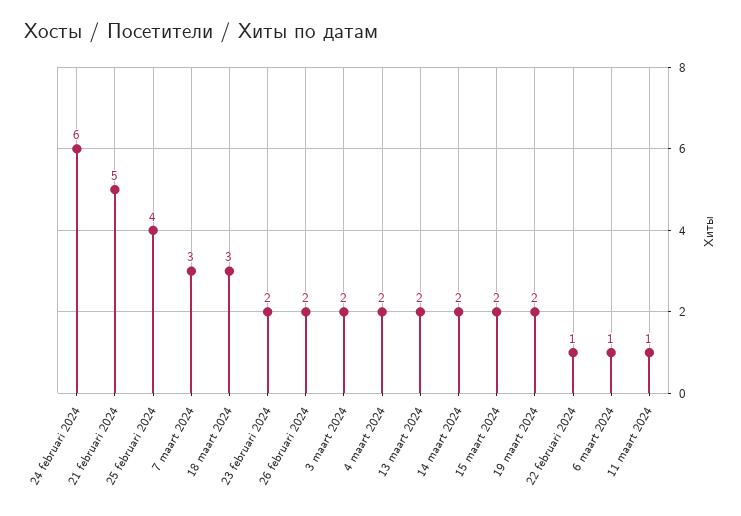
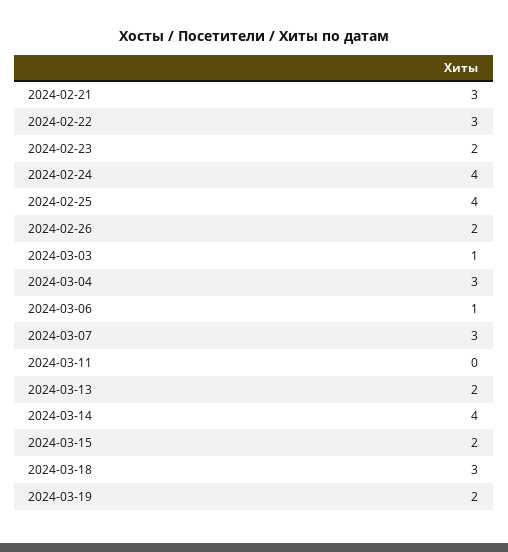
24 februari 2024: 6 -> 4
21 februari 2024: 5 -> 3
3 maart 2024: 2 -> 1
4 maart 2024: 2 -> 3
14 maart 2024: 2 -> 4
22 februari 2024: 1 -> 3
11 maart 2024: 1 -> 0

